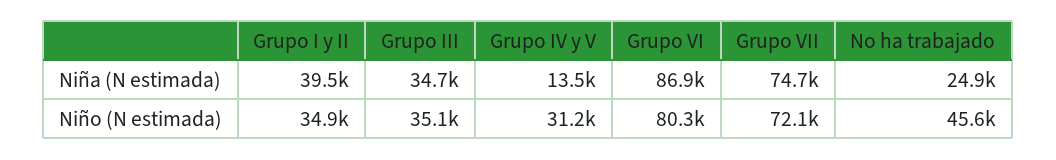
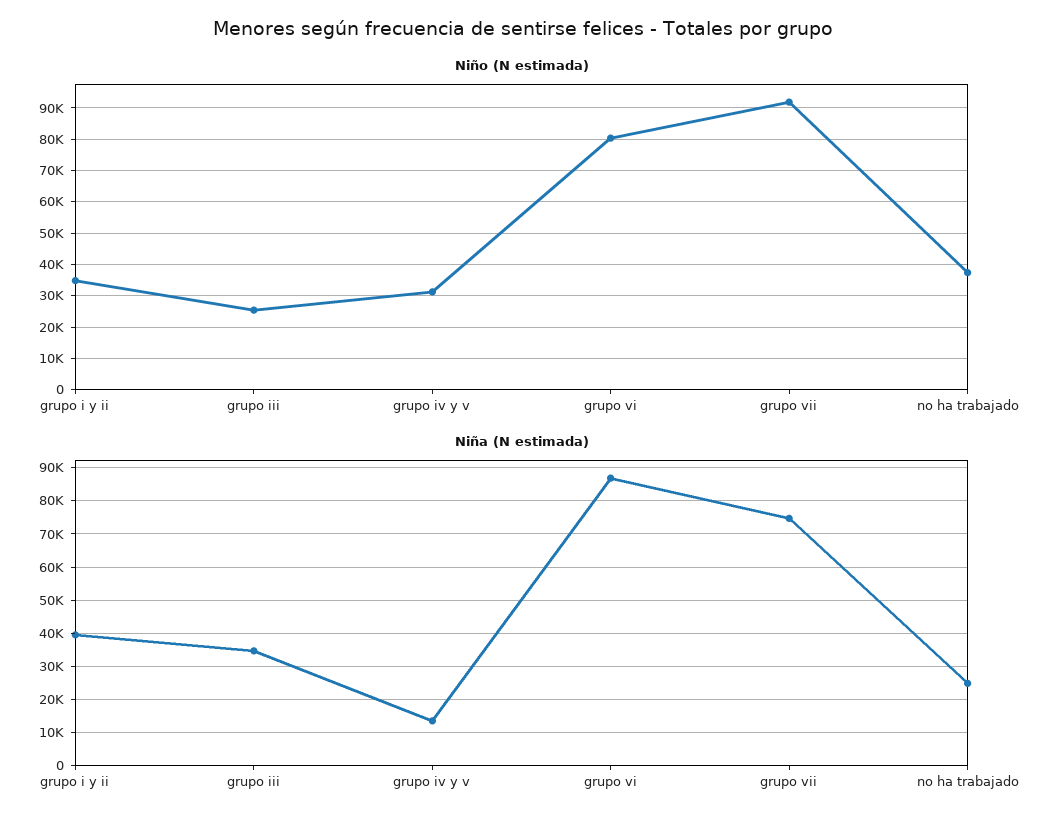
Niño (N estimada), Grupo III: 35100 -> 26000
Niño (N estimada), Grupo VII: 72100 -> 92000
Niño (N estimada), No ha trabajado: 45600 -> 38000

